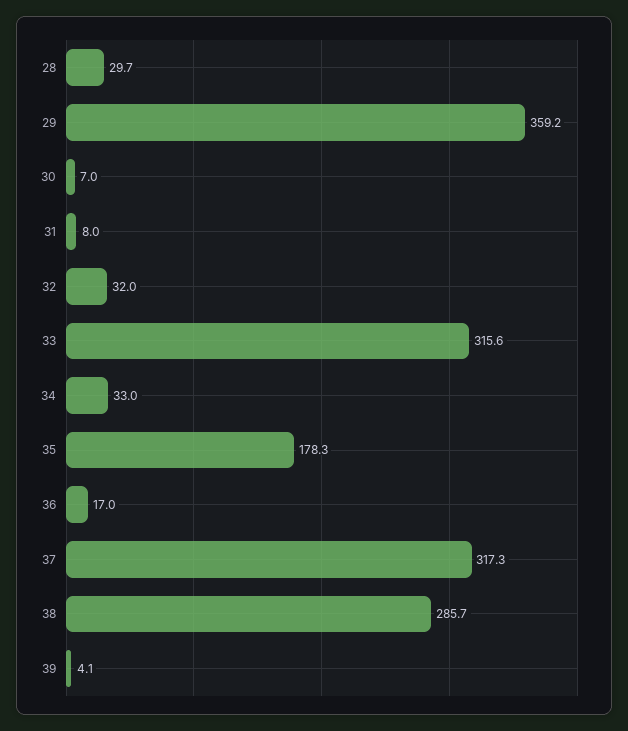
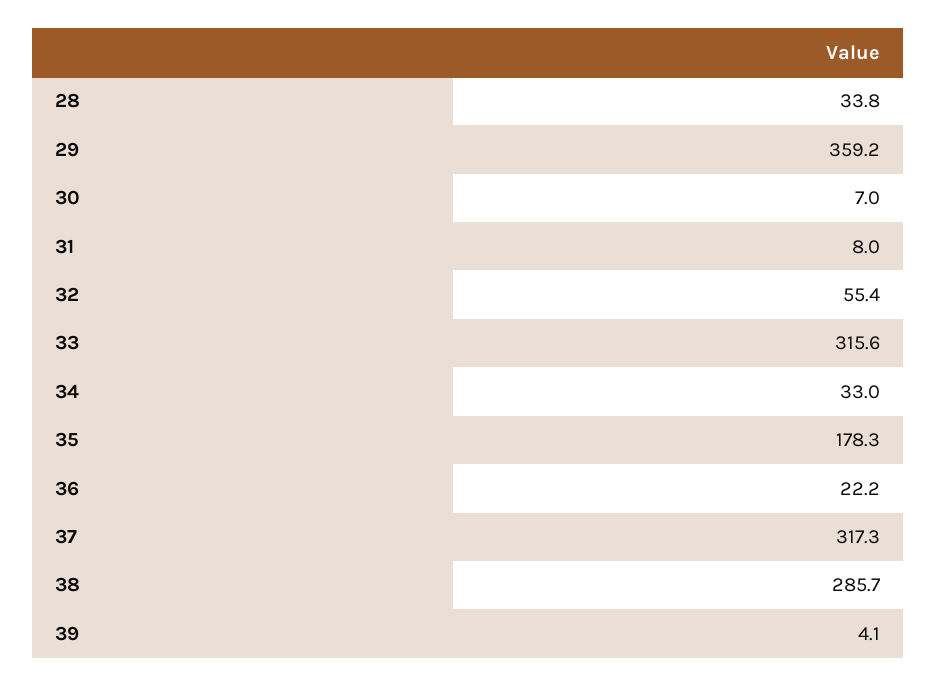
28: 29.7 -> 33.8
32: 32 -> 55.4
36: 17 -> 22.2

